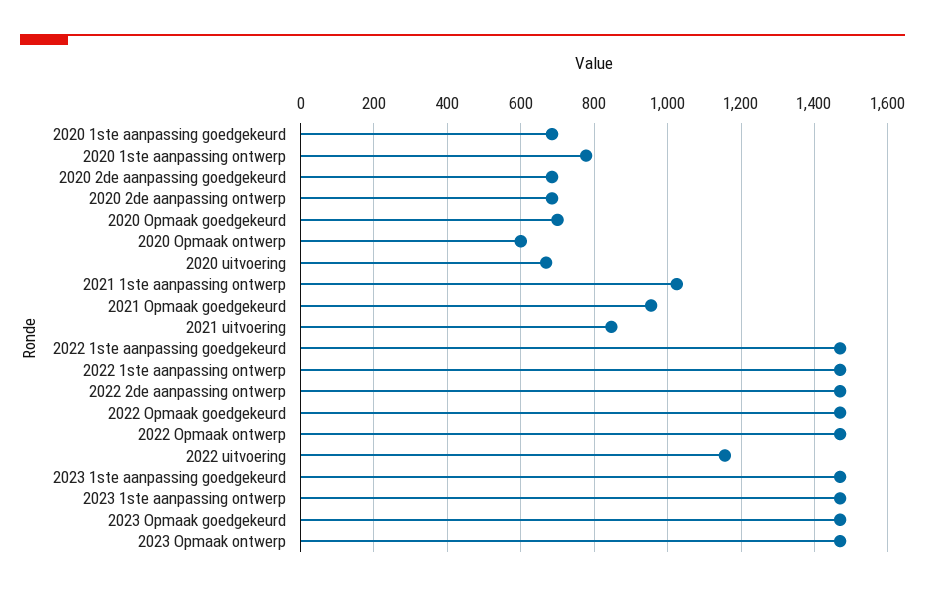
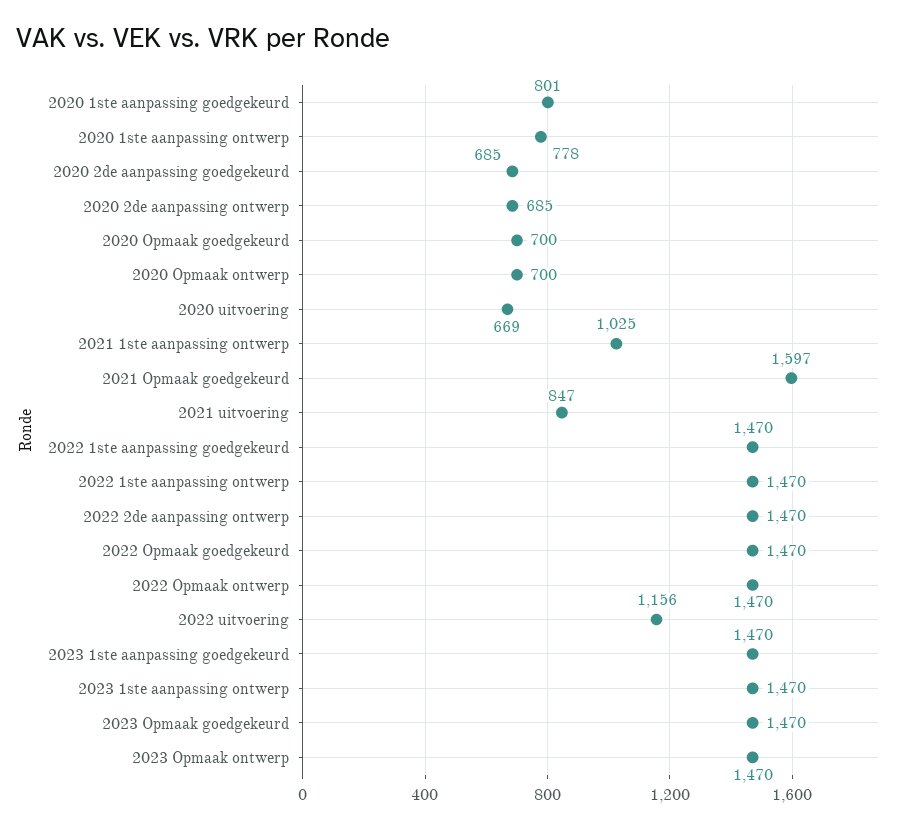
2020 1ste aanpassing goedgekeurd: 680 -> 801
2020 Opmaak ontwerp: 600 -> 700
2021 Opmaak goedgekeurd: 960 -> 1597

